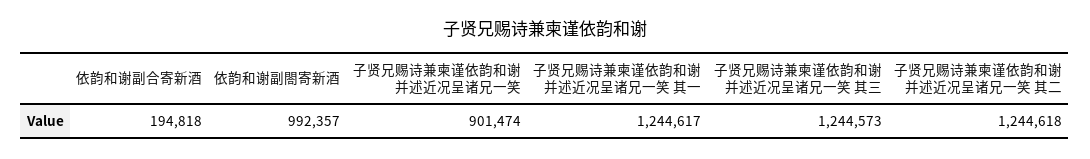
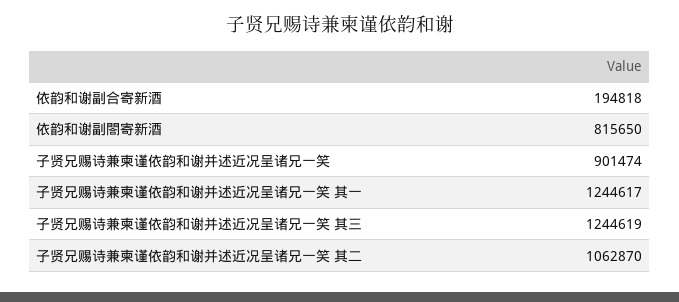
依韵和谢副閤寄新酒: 992357 -> 815650
子贤兄赐诗兼柬谨依韵和谢并述近况呈诸兄一笑 其三: 1244573 -> 1244619
子贤兄赐诗兼柬谨依韵和谢并述近况呈诸兄一笑 其二: 1244618 -> 1062870

